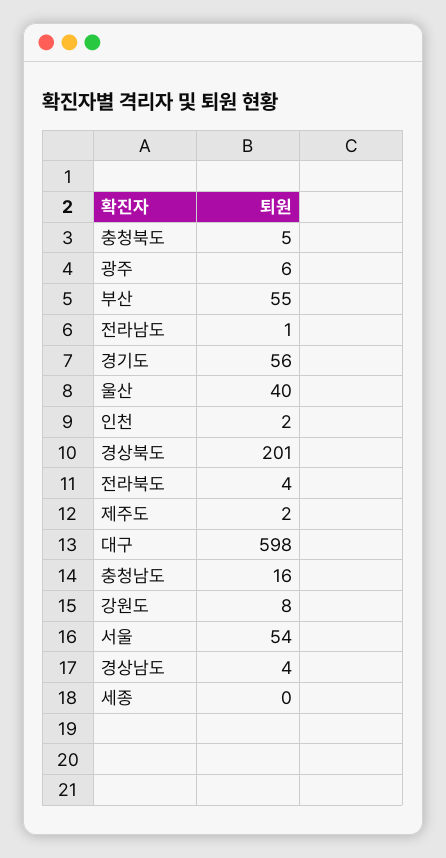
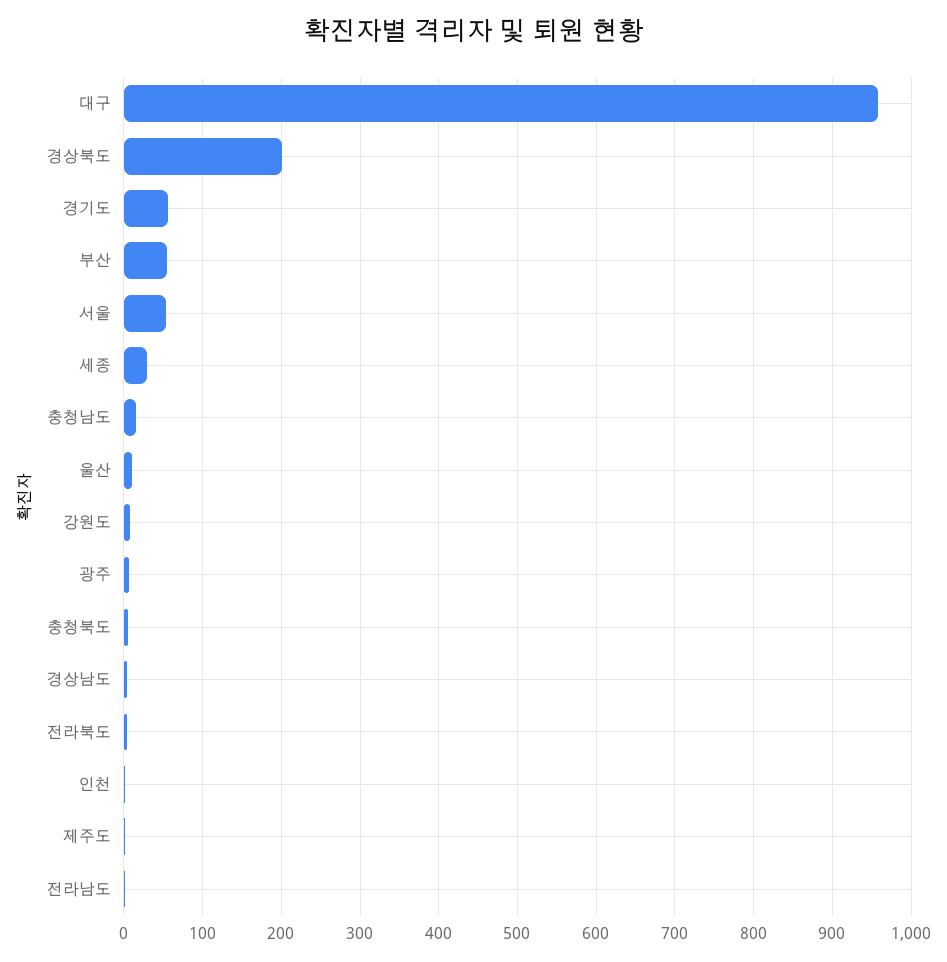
울산: 40 -> 10
대구: 598 -> 960
세종: 0 -> 30

